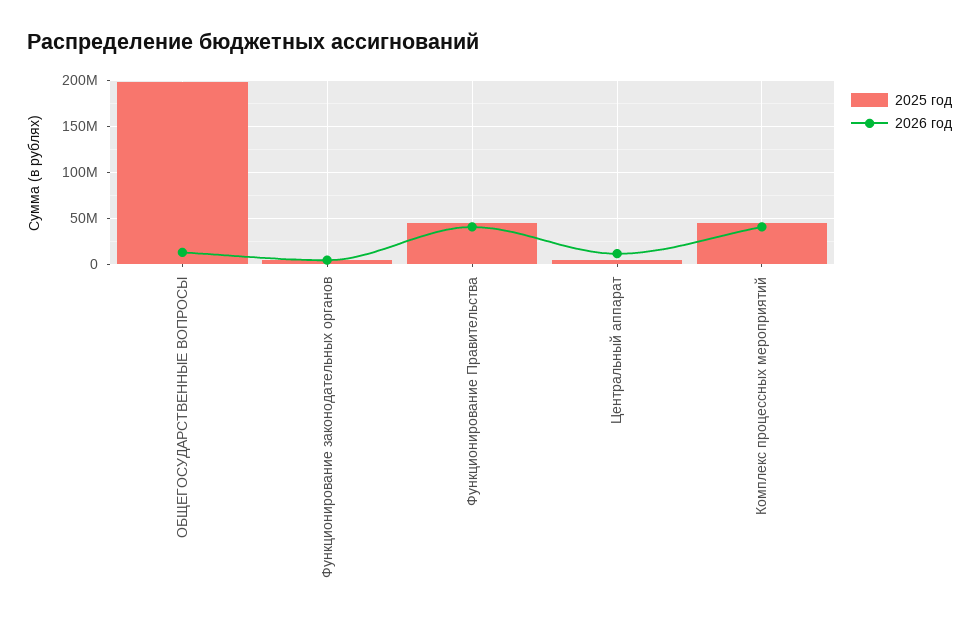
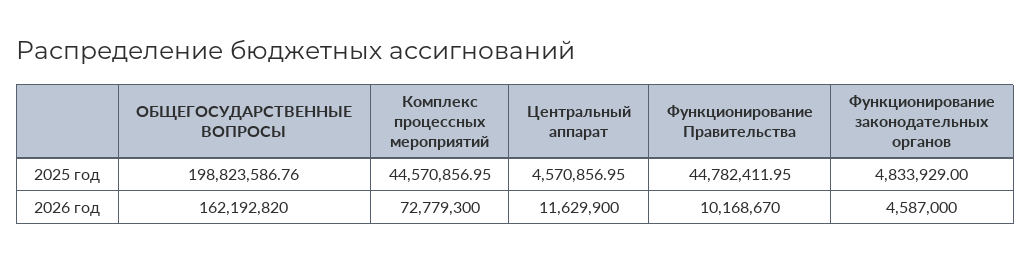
2026 год, ОБЩЕГОСУДАРСТВЕННЫЕ ВОПРОСЫ: 10000000 -> 162192820
2026 год, Функционирование Правительства: 40000000 -> 10168670
2026 год, Комплекс процессных мероприятий: 40000000 -> 72779300

